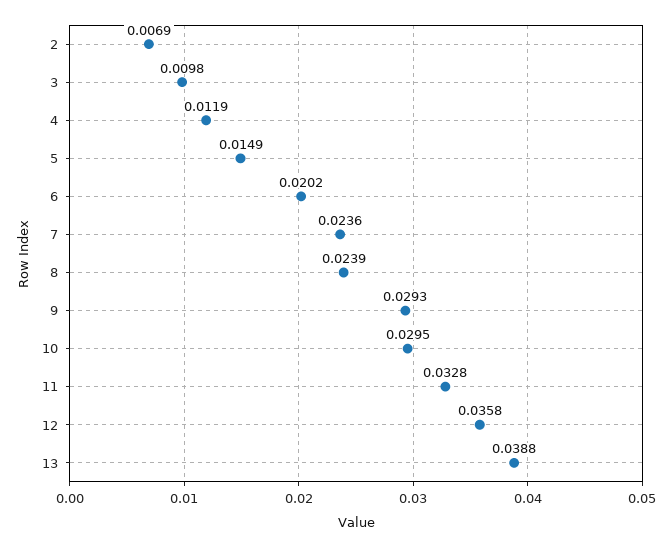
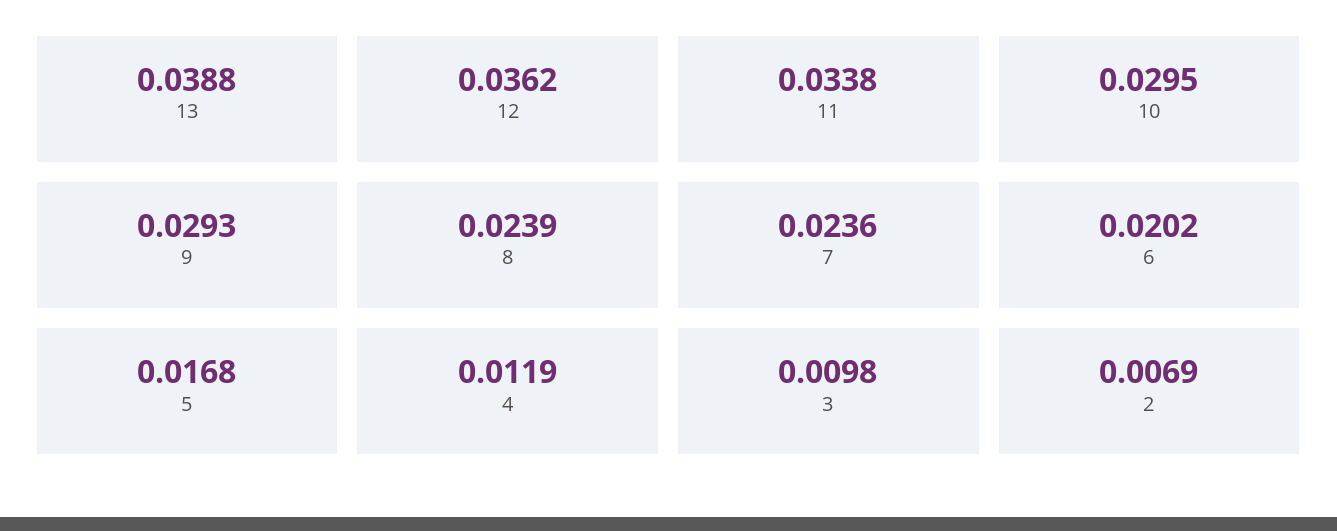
5: 0.0149 -> 0.0168
11: 0.0328 -> 0.0338
12: 0.0358 -> 0.0362

